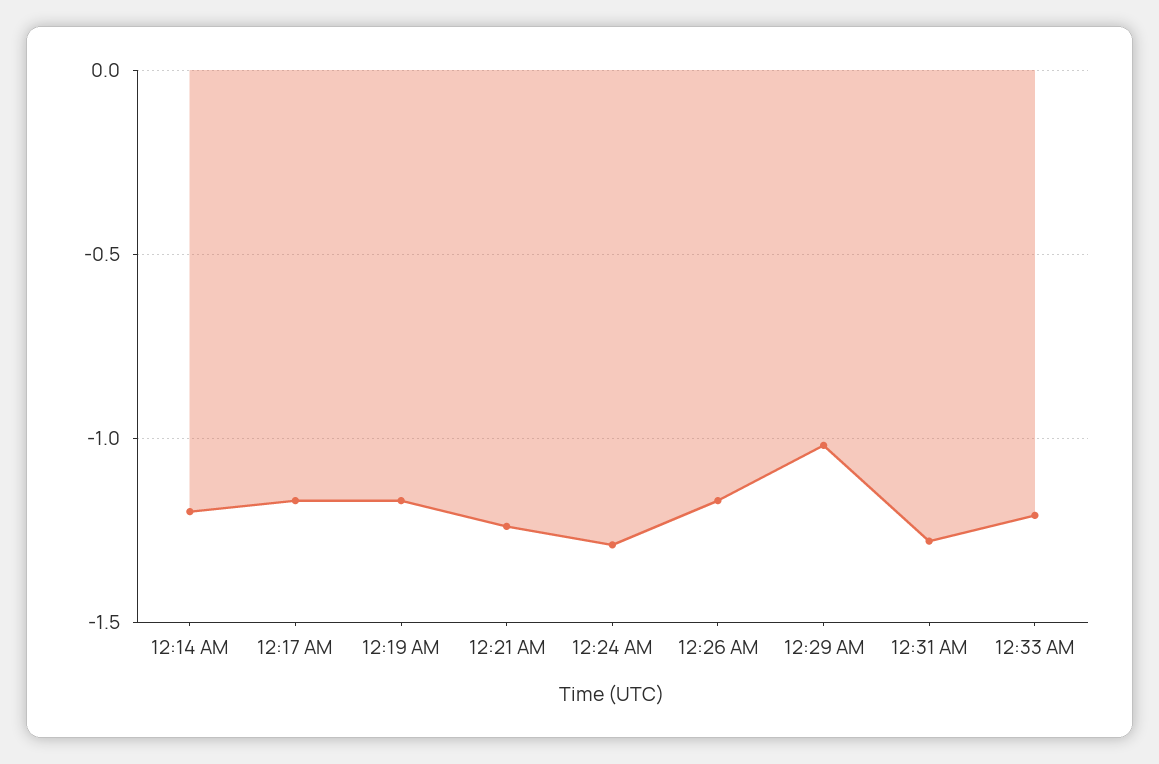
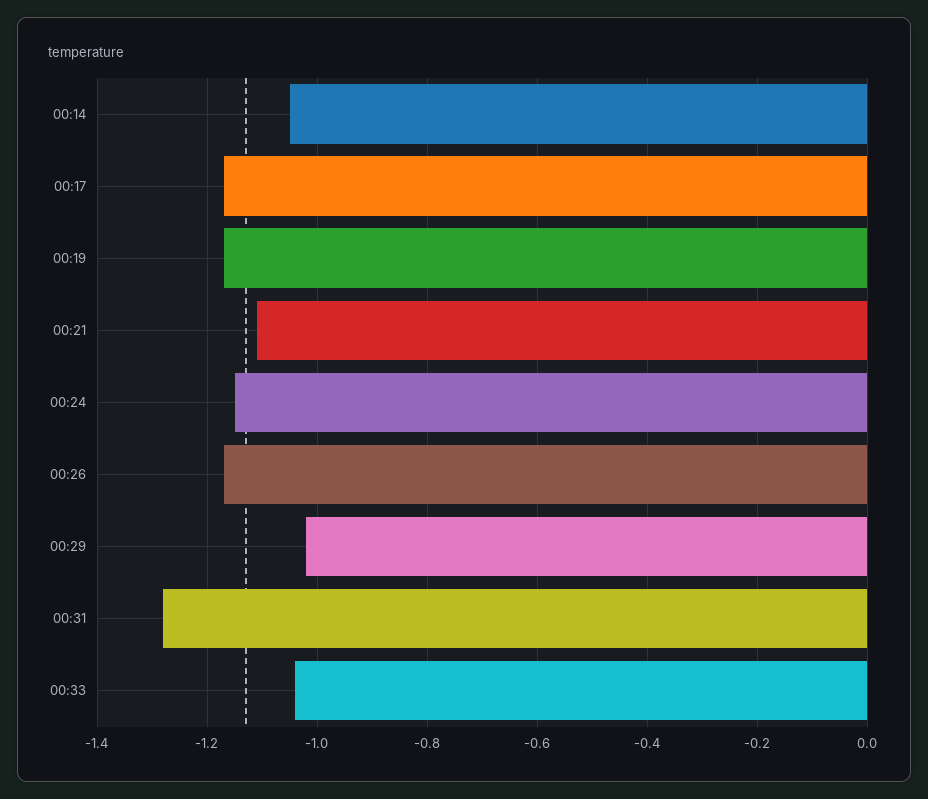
12:14 AM: -1.2 -> -1.05
12:21 AM: -1.25 -> -1.1
12:24 AM: -1.3 -> -1.15
12:33 AM: -1.2 -> -1.05

